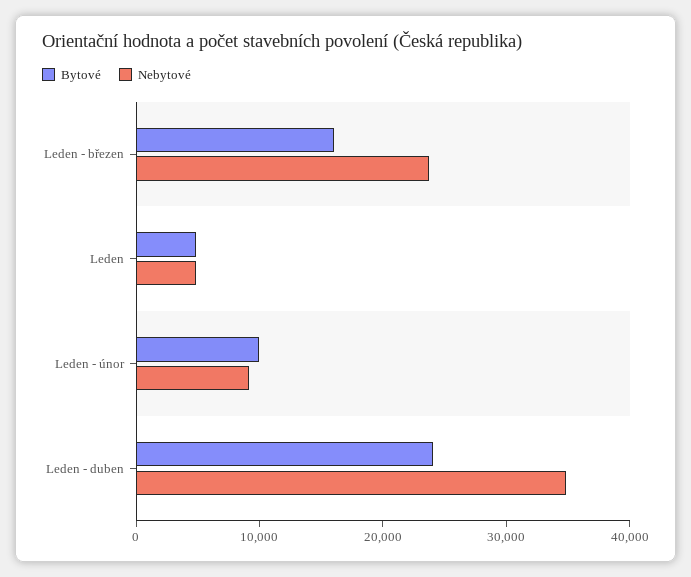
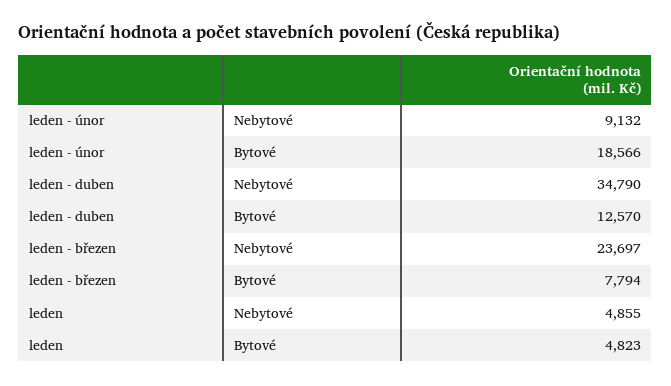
Bytové, Leden - březen: 16000 -> 7794
Bytové, Leden - únor: 10000 -> 18566
Bytové, Leden - duben: 24000 -> 12570

